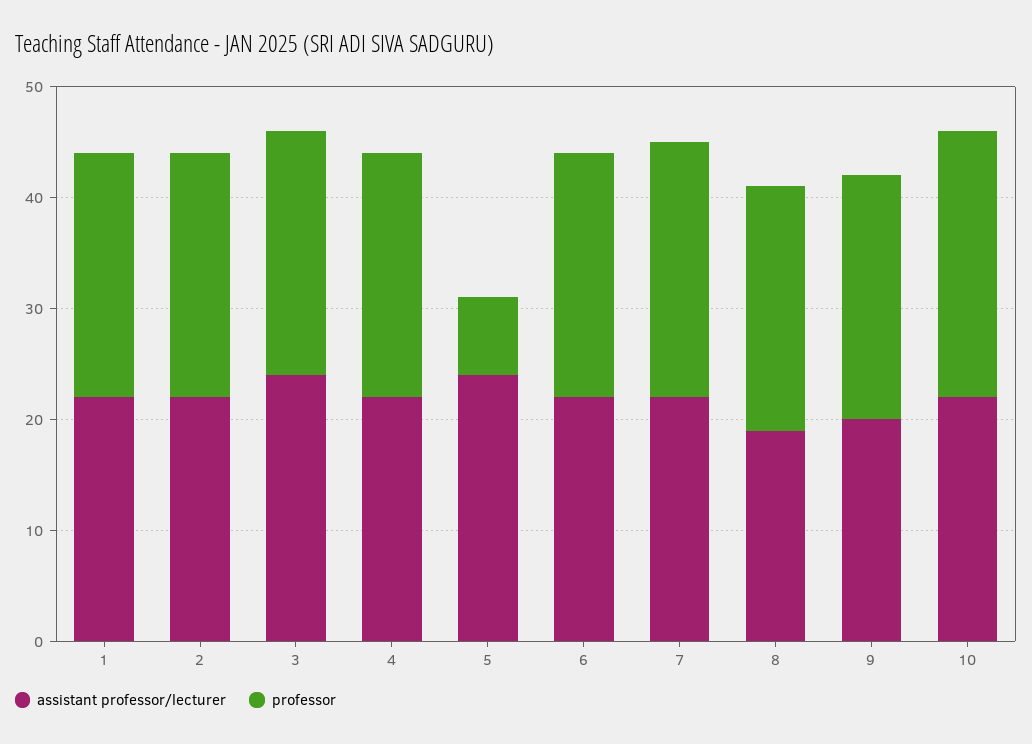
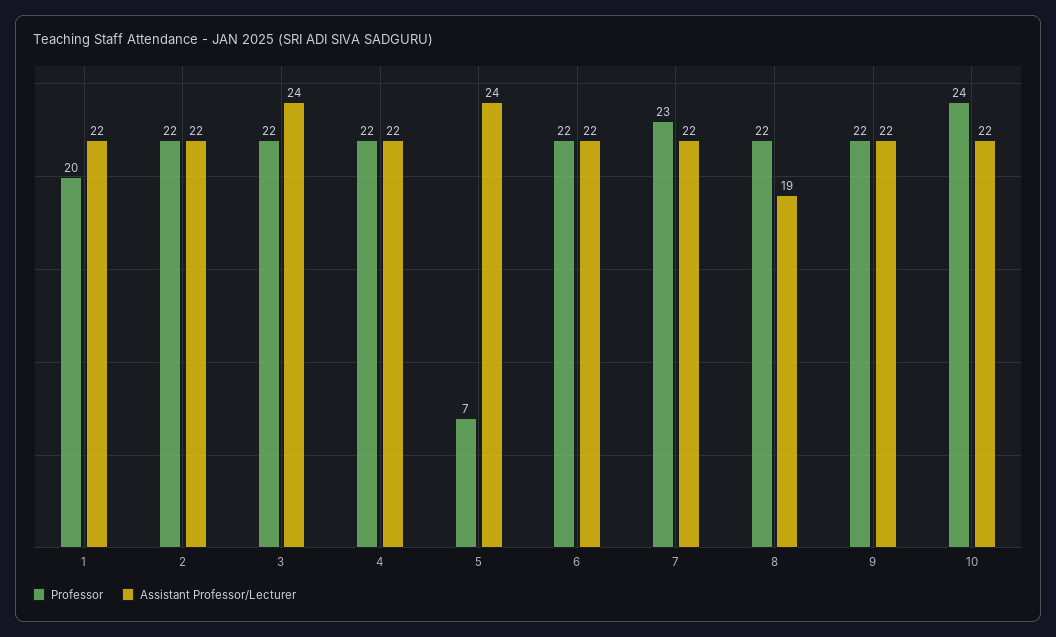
professor, 1: 22 -> 20
assistant professor/lecturer, 9: 20 -> 22

